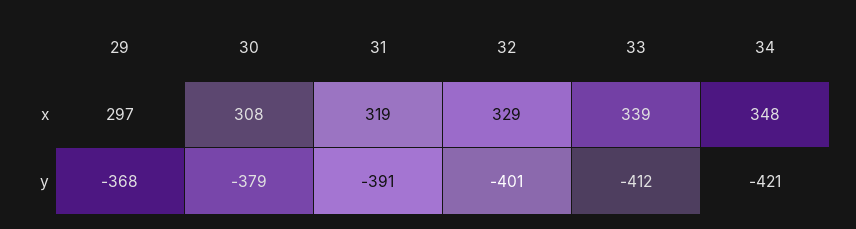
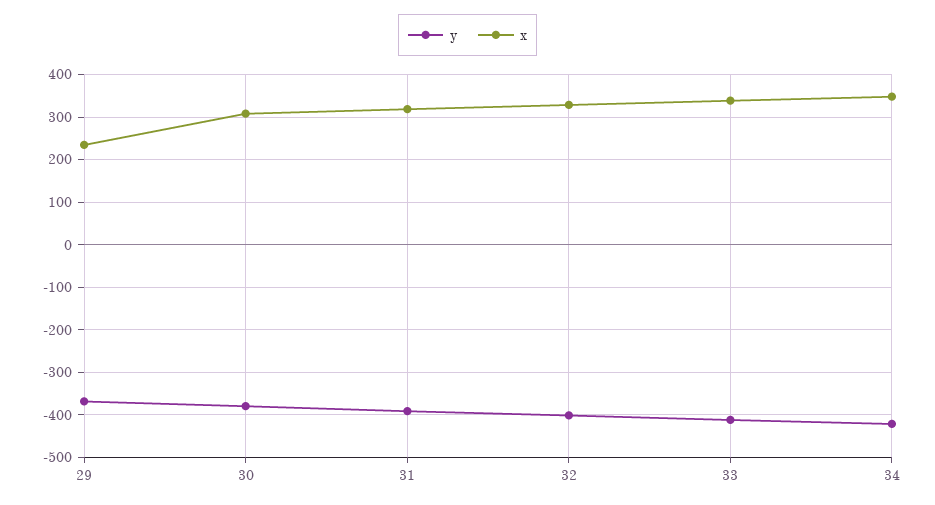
x, 29: 297 -> 240

